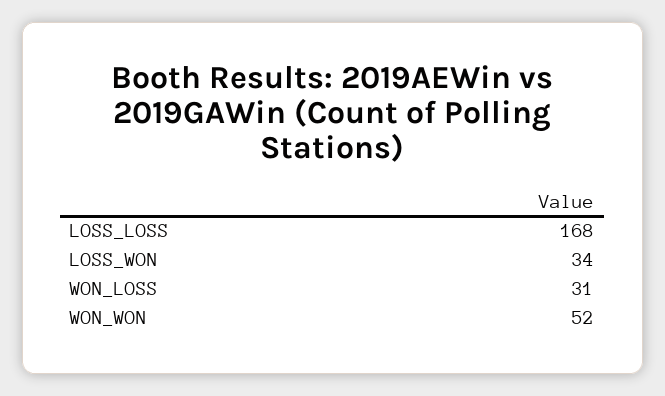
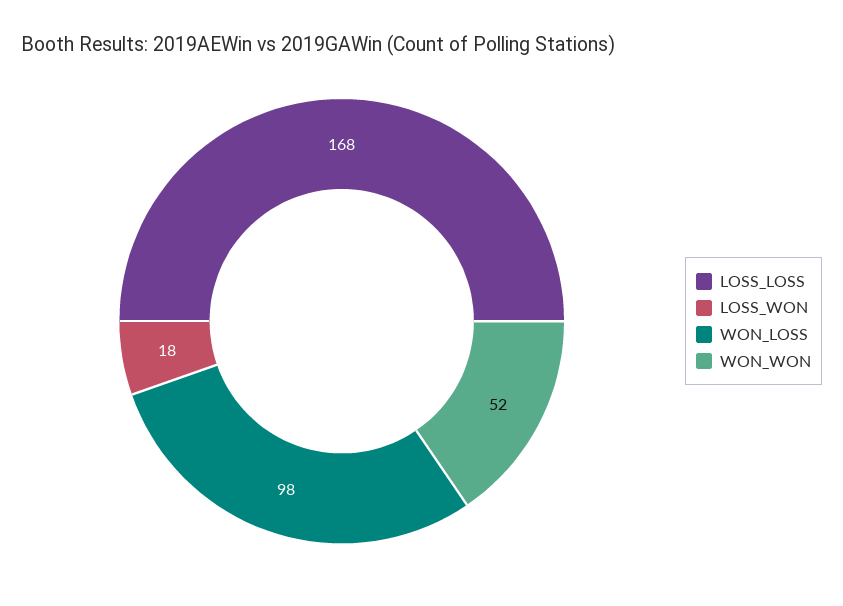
LOSS_WON: 34 -> 18
WON_LOSS: 31 -> 98

